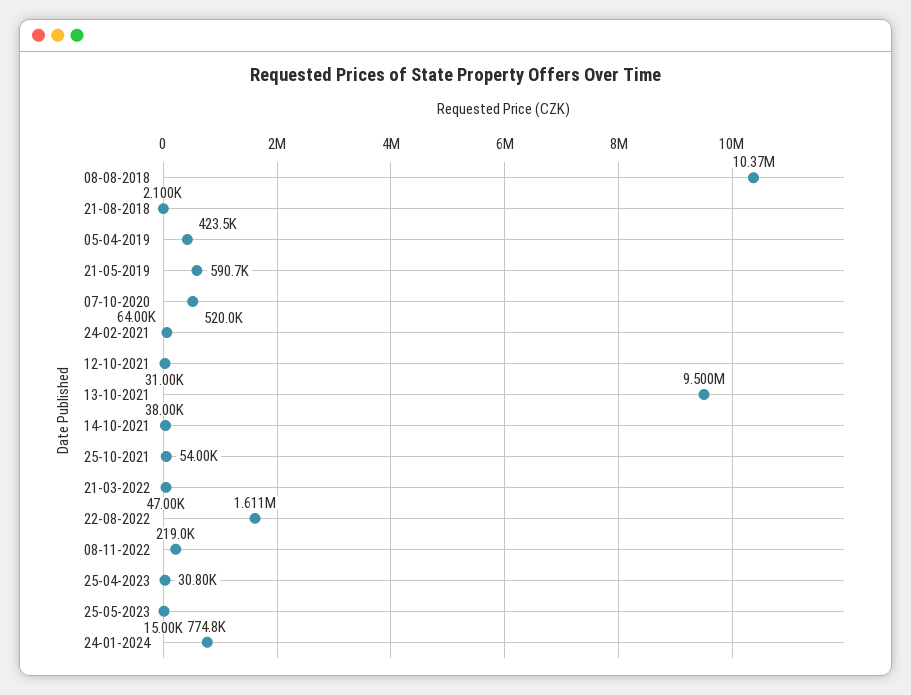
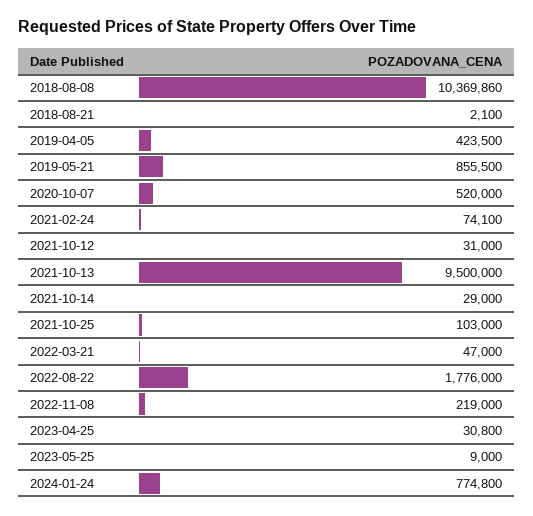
21-05-2019: 590700 -> 855500
24-02-2021: 64000 -> 74100
14-10-2021: 38000 -> 29000
25-10-2021: 54000 -> 103000
22-08-2022: 1611000 -> 1776000
25-05-2023: 15000 -> 9000

